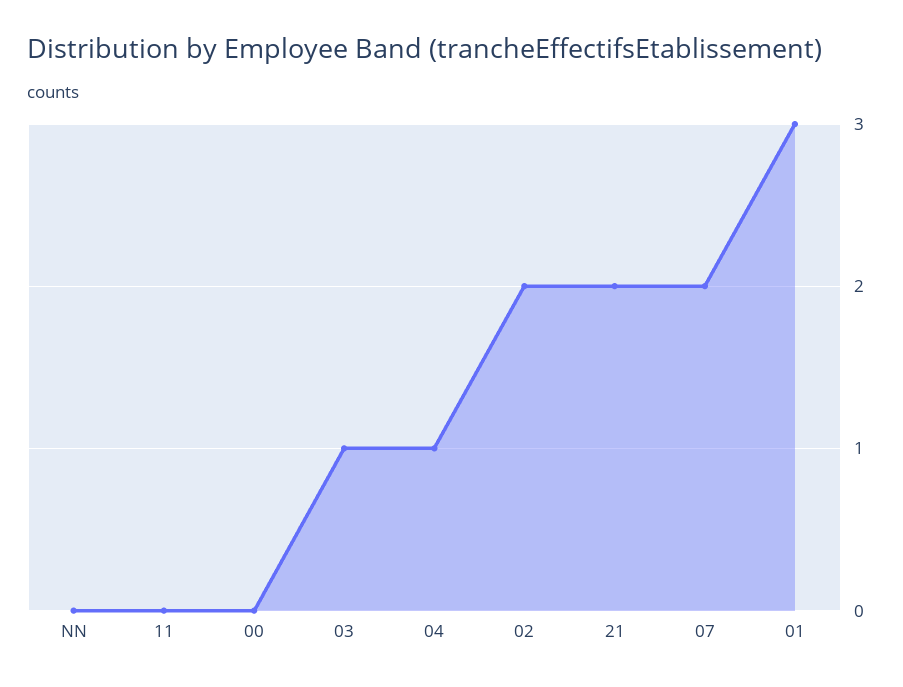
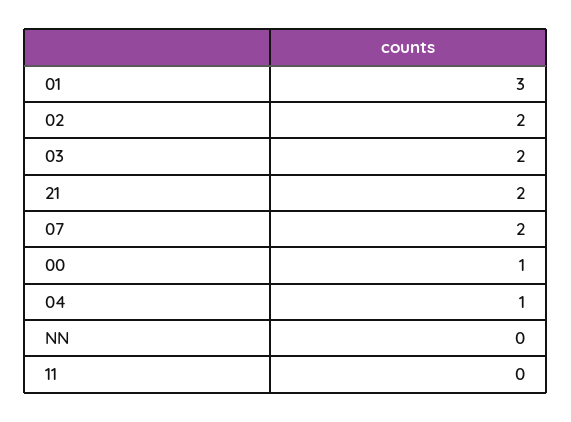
00: 0 -> 1
03: 1 -> 2

